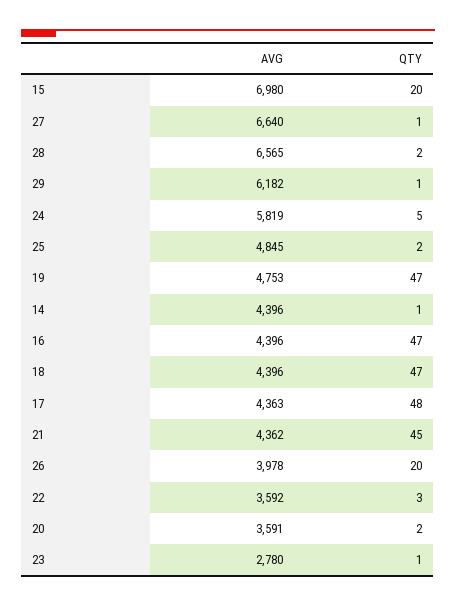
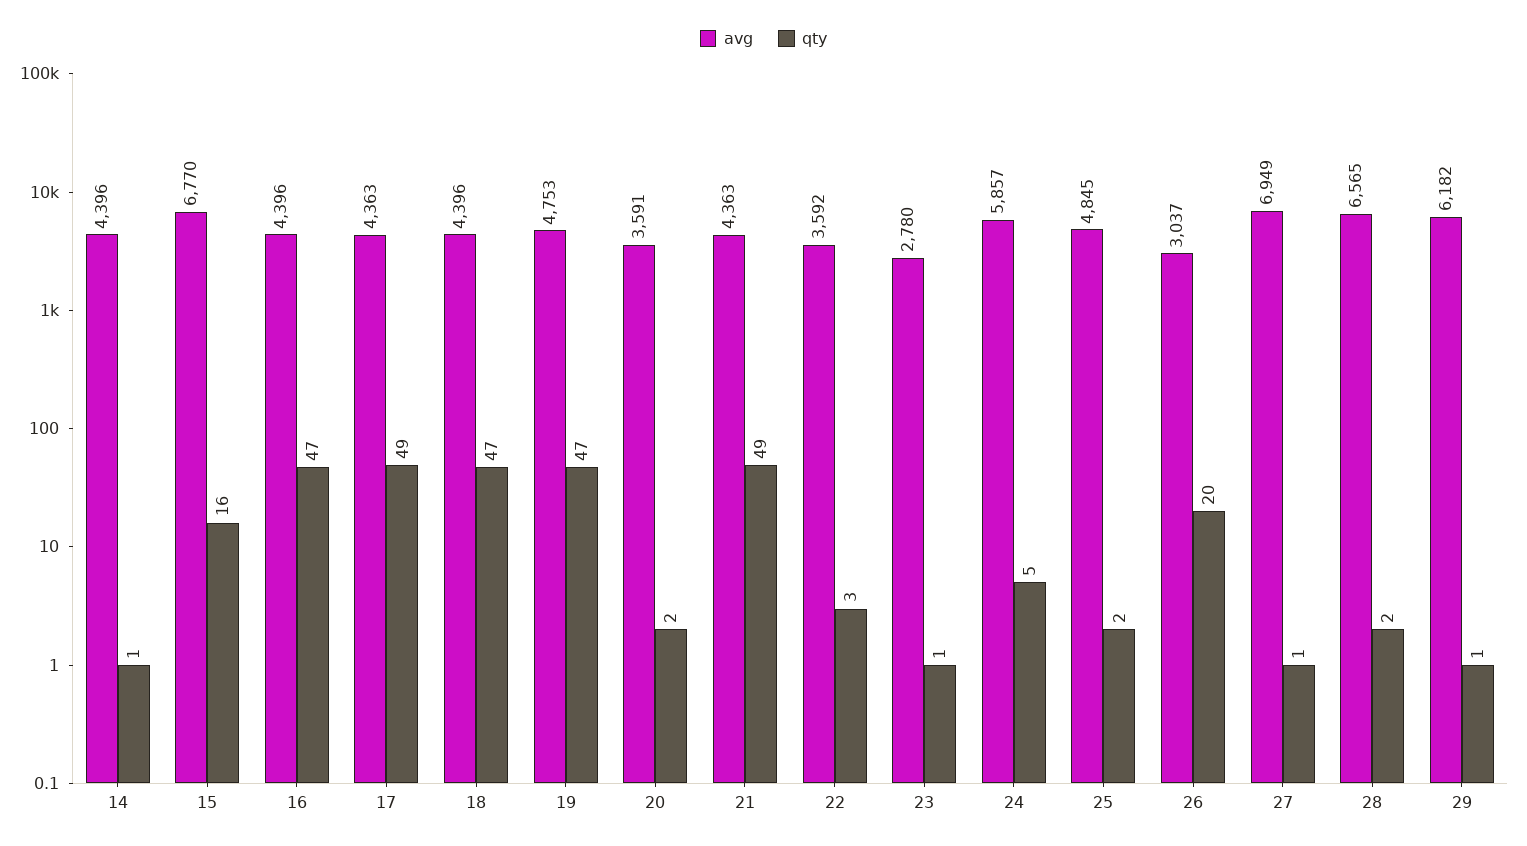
AVG, 15: 6980 -> 6770
QTY, 15: 20 -> 16
AVG, 27: 6640 -> 6949
AVG, 24: 5819 -> 5857
QTY, 17: 48 -> 49
AVG, 21: 4362 -> 4363
QTY, 21: 45 -> 49
AVG, 26: 3978 -> 3037

